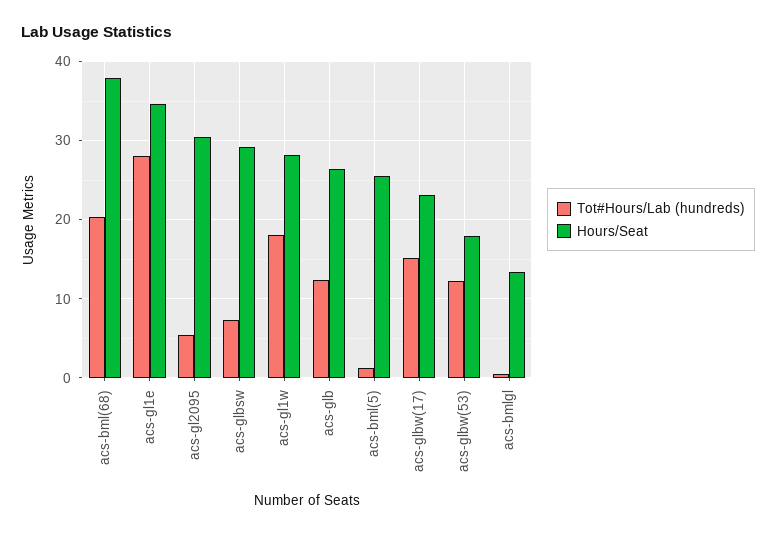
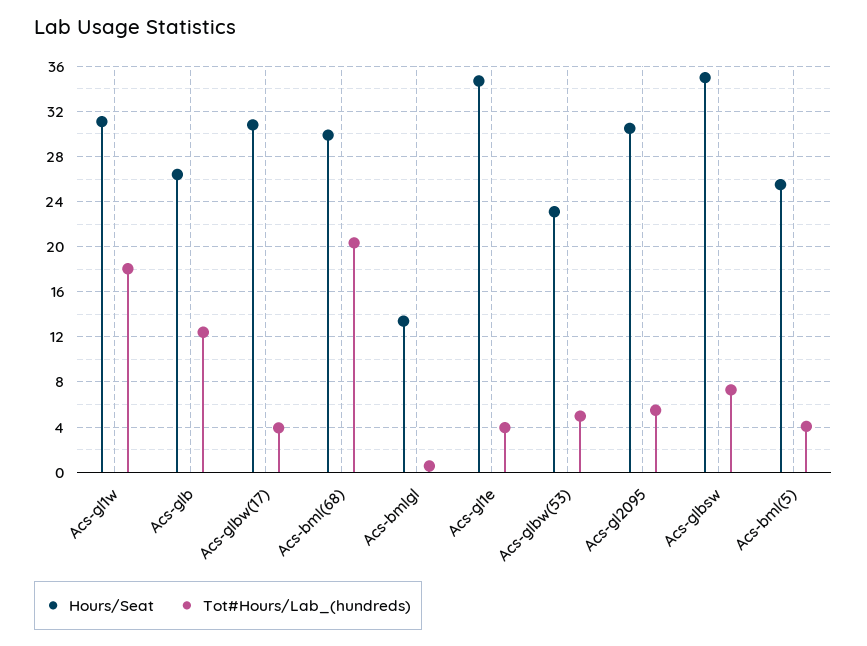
Hours/Seat, acs-bml(68): 38 -> 30
Tot#Hours/Lab (hundreds), acs-gl1e: 28 -> 4
Hours/Seat, acs-glbsw: 29 -> 35
Hours/Seat, acs-gl1w: 28 -> 31
Tot#Hours/Lab (hundreds), acs-bml(5): 1 -> 4
Tot#Hours/Lab (hundreds), acs-glbw(17): 15 -> 4
Hours/Seat, acs-glbw(17): 23 -> 31
Tot#Hours/Lab (hundreds), acs-glbw(53): 12 -> 5
Hours/Seat, acs-glbw(53): 18 -> 23

